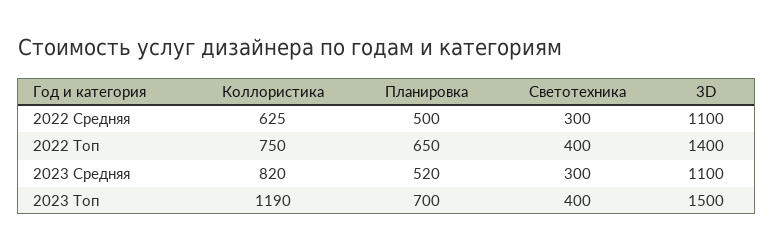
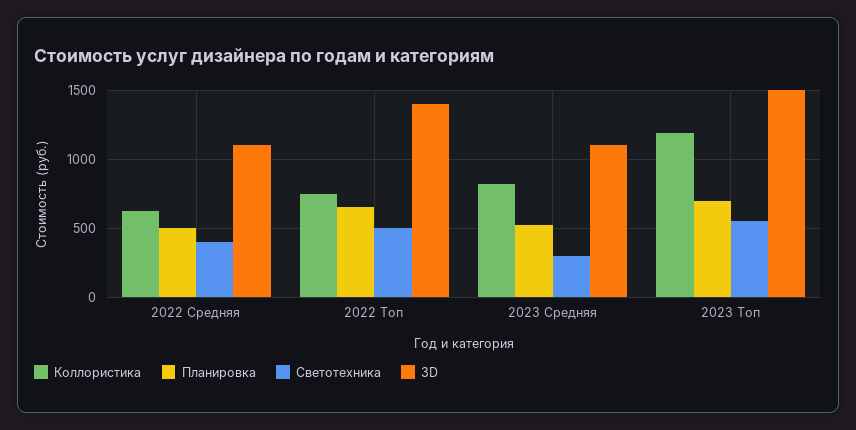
Светотехника, 2022 Средняя: 300 -> 400
Светотехника, 2022 Топ: 400 -> 500
Светотехника, 2023 Топ: 400 -> 550

